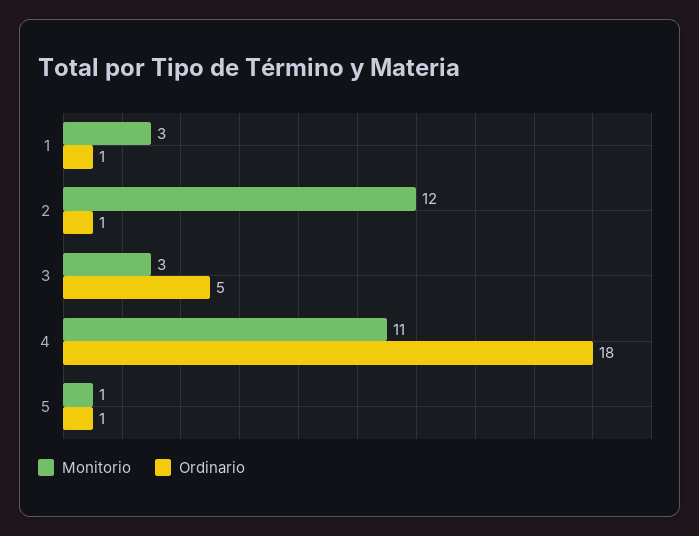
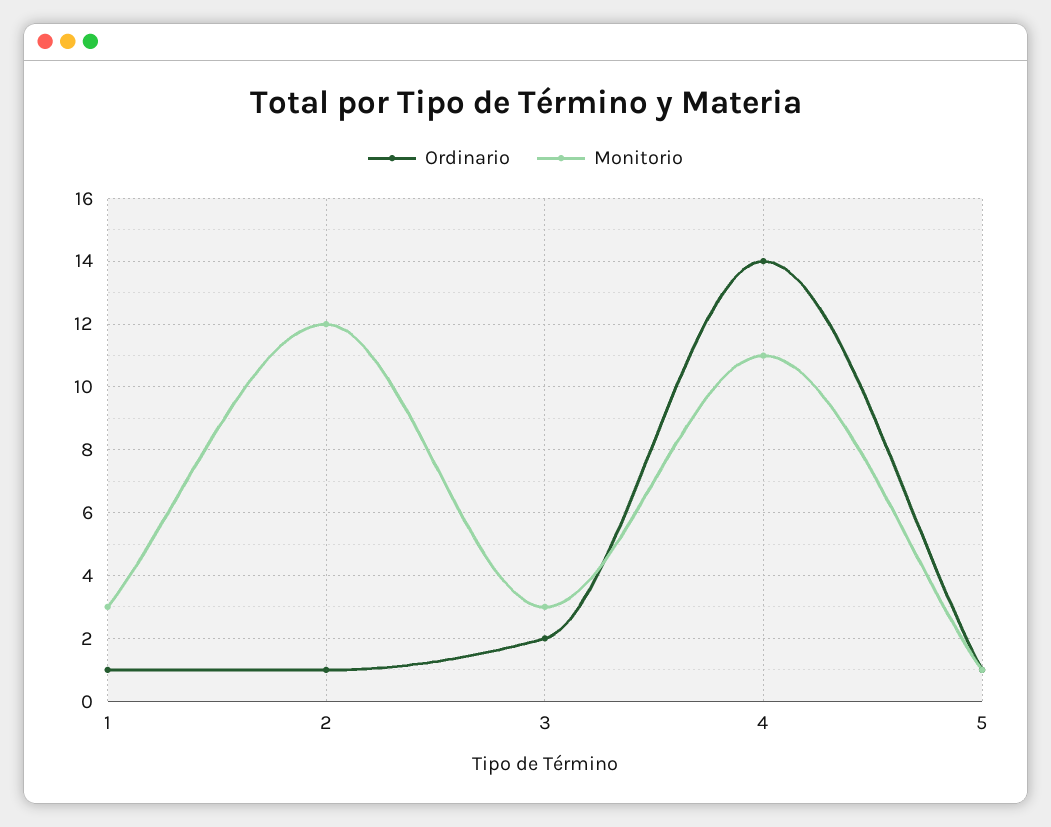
Ordinario, 3: 5 -> 2
Ordinario, 4: 18 -> 14

